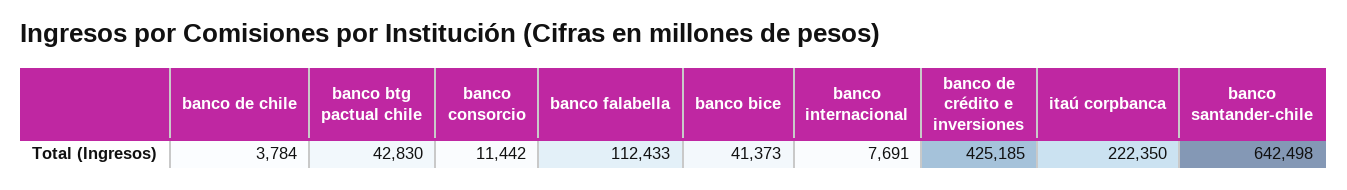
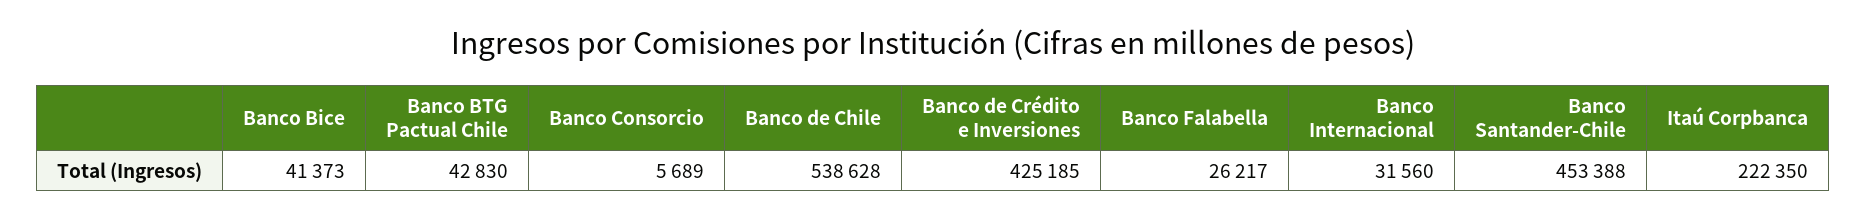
banco de chile: 3784 -> 538628
banco consorcio: 11442 -> 5689
banco falabella: 112433 -> 26217
banco internacional: 7691 -> 31560
banco santander-chile: 642498 -> 453388

